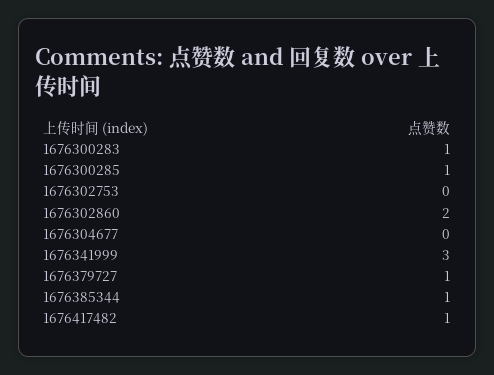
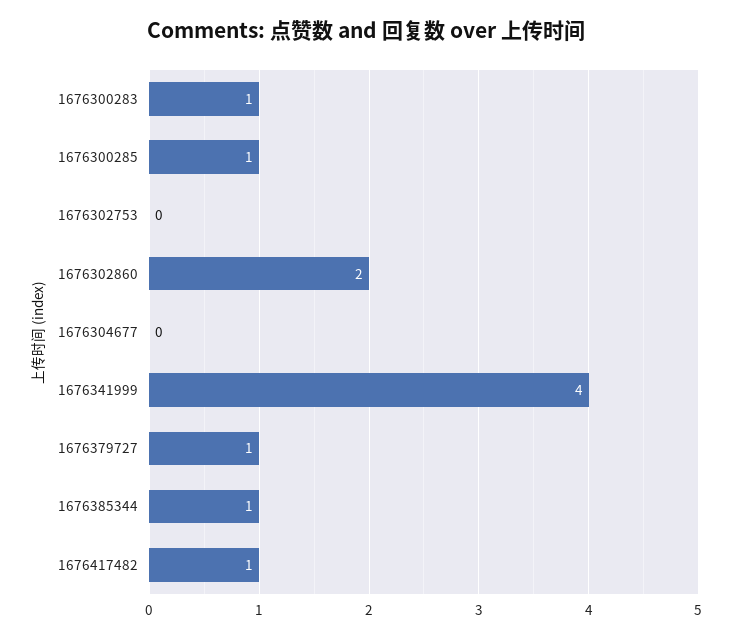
1676341999: 3 -> 4

